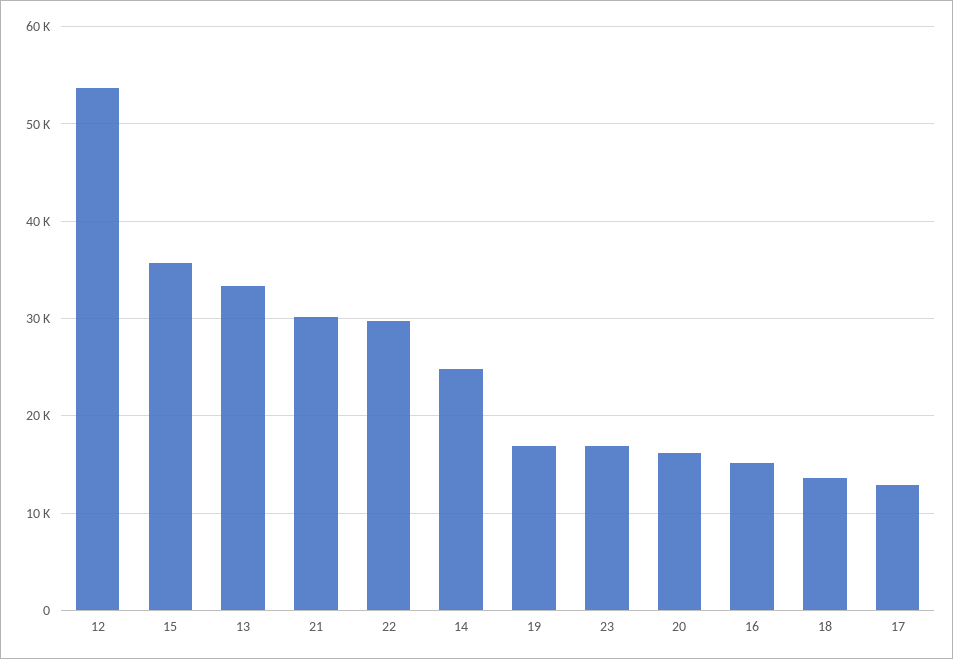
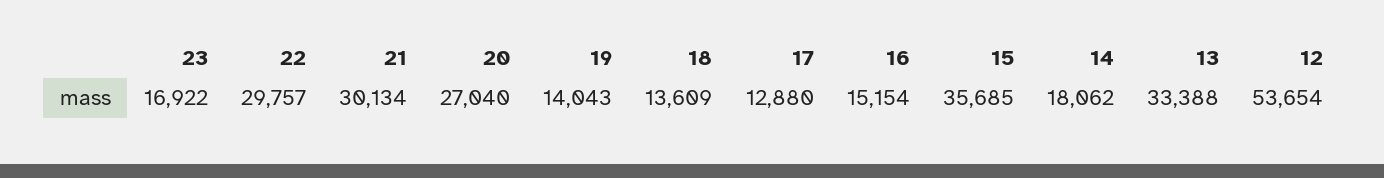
14: 25000 -> 18062
19: 17000 -> 14043
20: 16000 -> 27040

